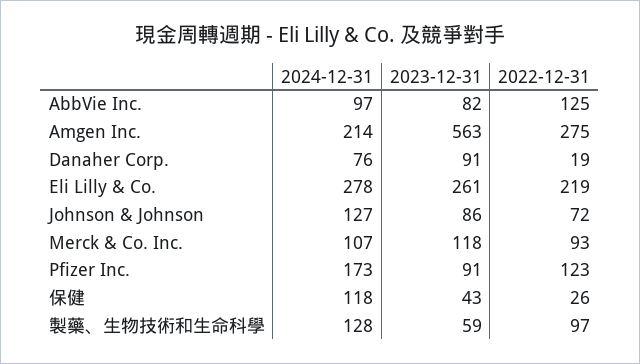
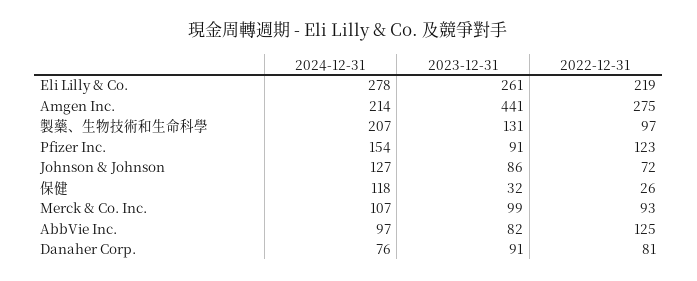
2023-12-31, Amgen Inc.: 563 -> 441
2022-12-31, Danaher Corp.: 19 -> 81
2023-12-31, Merck & Co. Inc.: 118 -> 99
2024-12-31, Pfizer Inc.: 173 -> 154
2023-12-31, 保健: 43 -> 32
2024-12-31, 製藥、生物技術和生命科學: 128 -> 207
2023-12-31, 製藥、生物技術和生命科學: 59 -> 131

